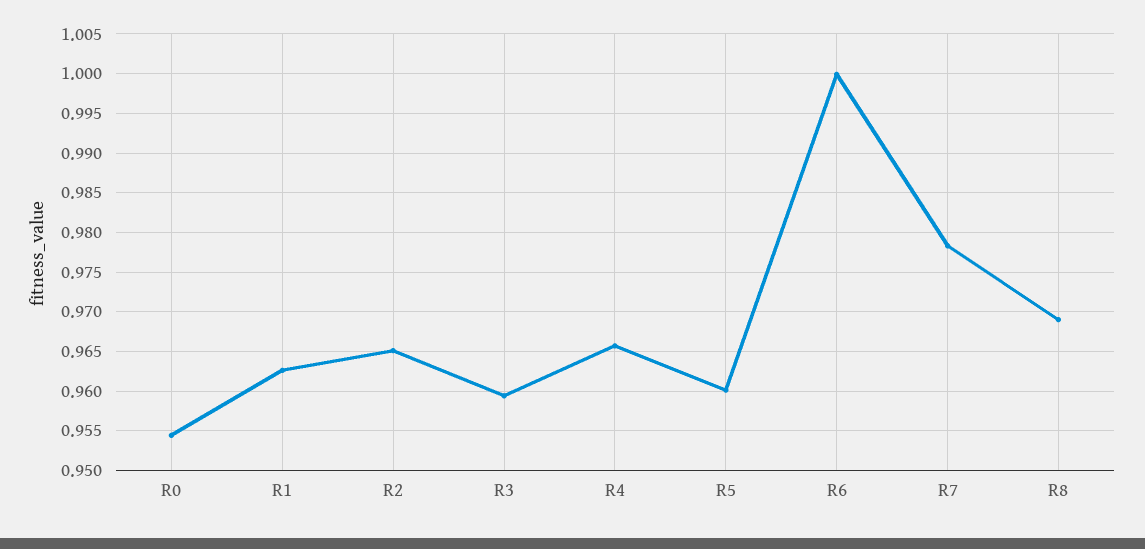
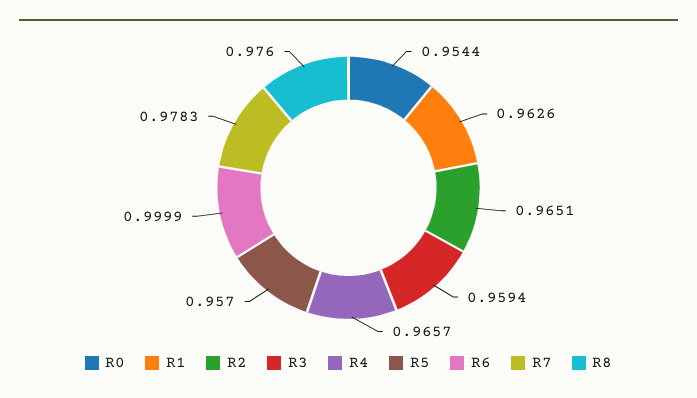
R5: 0.96 -> 0.957
R8: 0.969 -> 0.976

